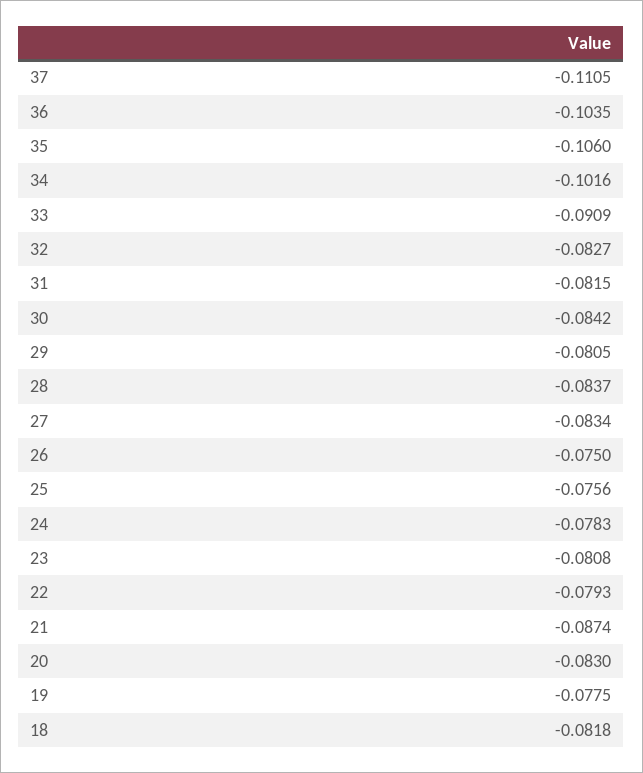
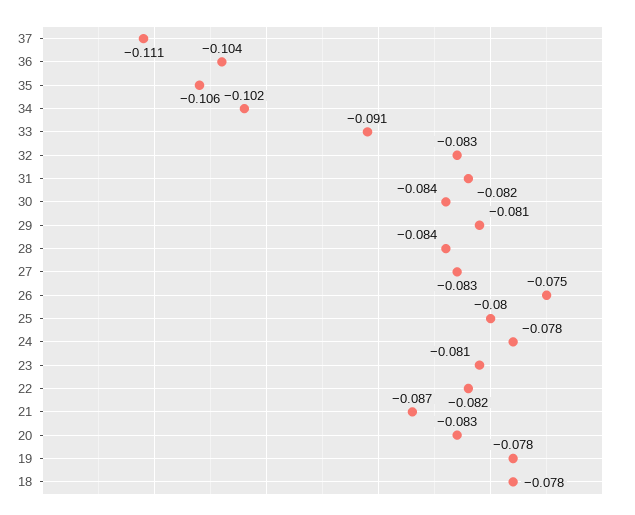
25: -0.0756 -> -0.08
22: -0.0793 -> -0.082
18: -0.0818 -> -0.078

